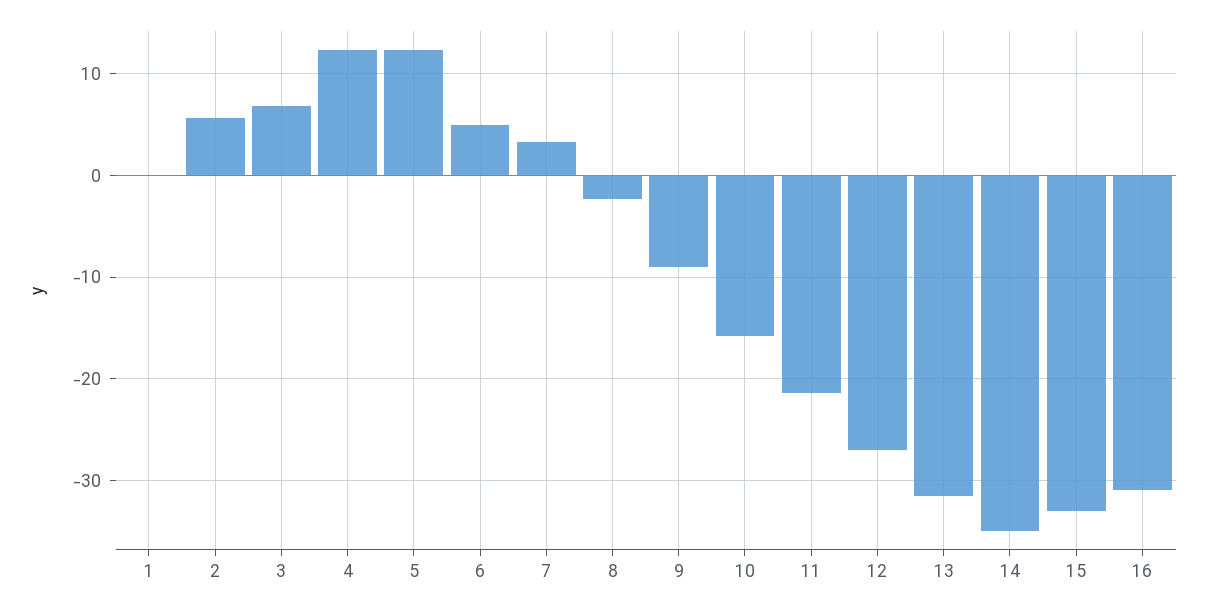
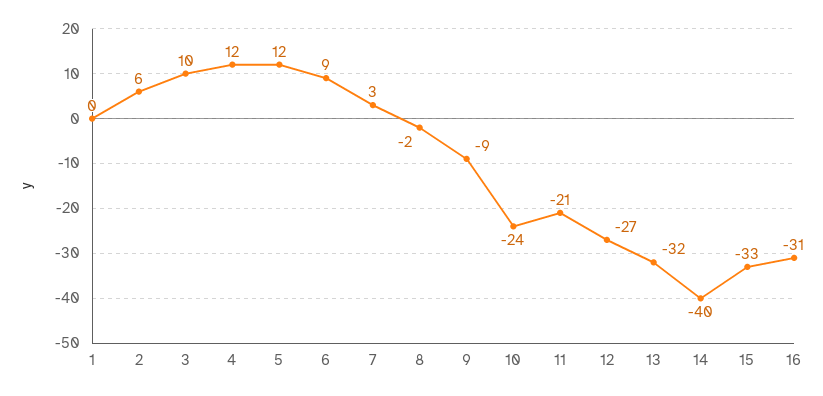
3: 7 -> 10
6: 5 -> 9
10: -16 -> -24
14: -35 -> -40

